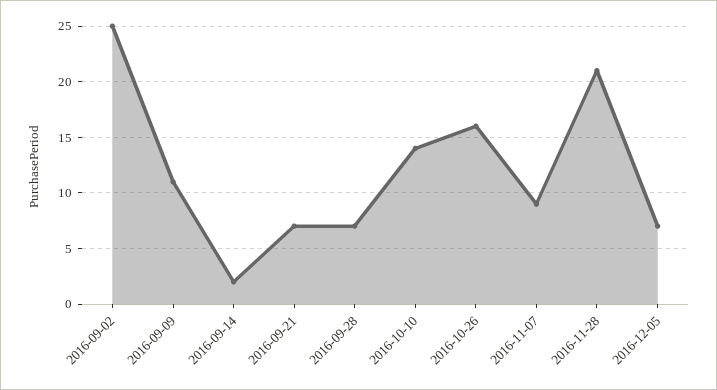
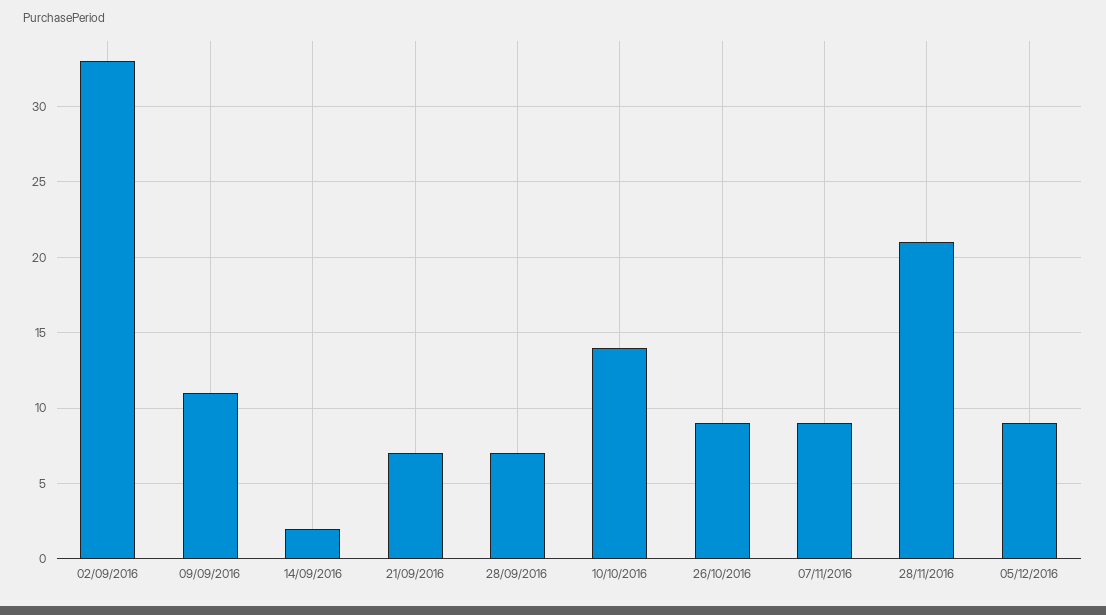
2016-09-02: 25 -> 33
2016-10-26: 16 -> 9
2016-12-05: 7 -> 9

